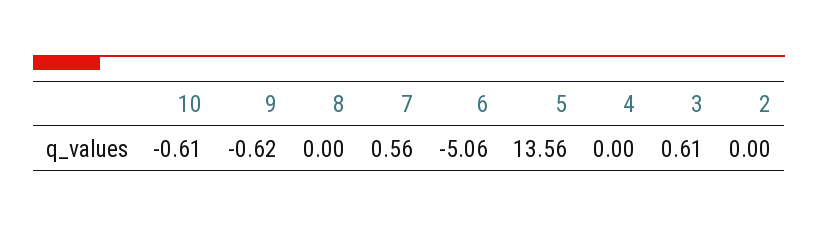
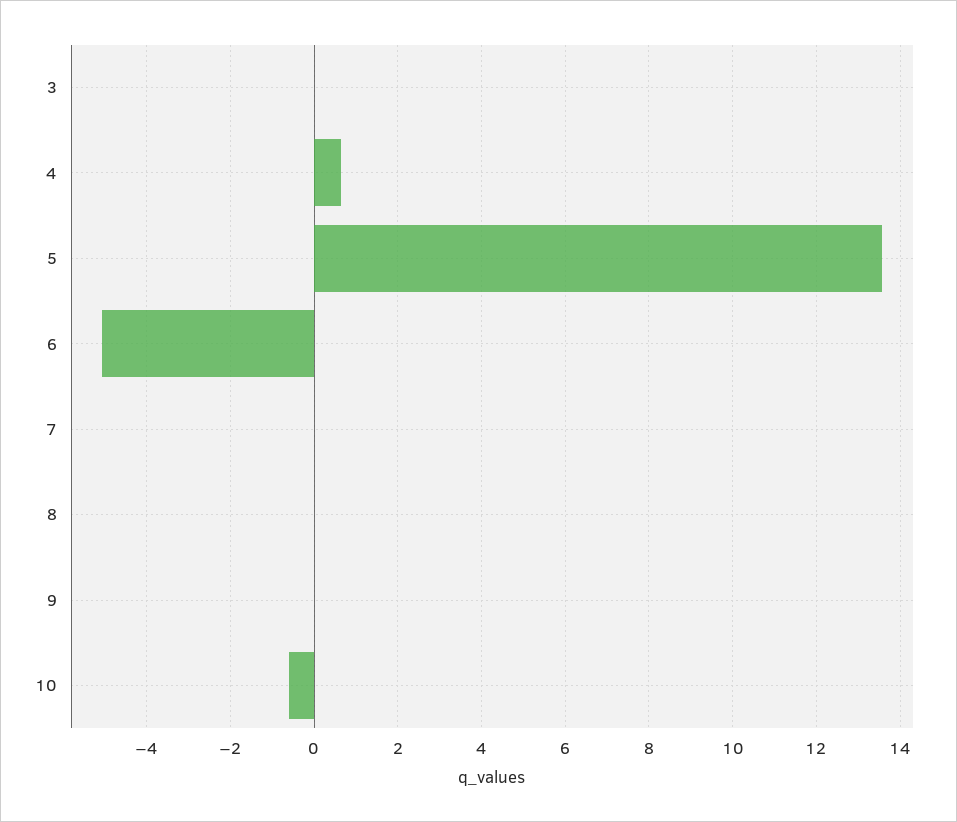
9: -0.62 -> 0
7: 0.56 -> 0
4: 0 -> 0.6
3: 0.61 -> 0
2: 0 -> none

